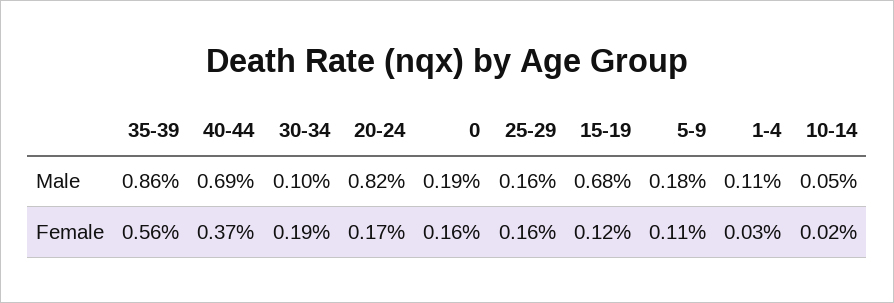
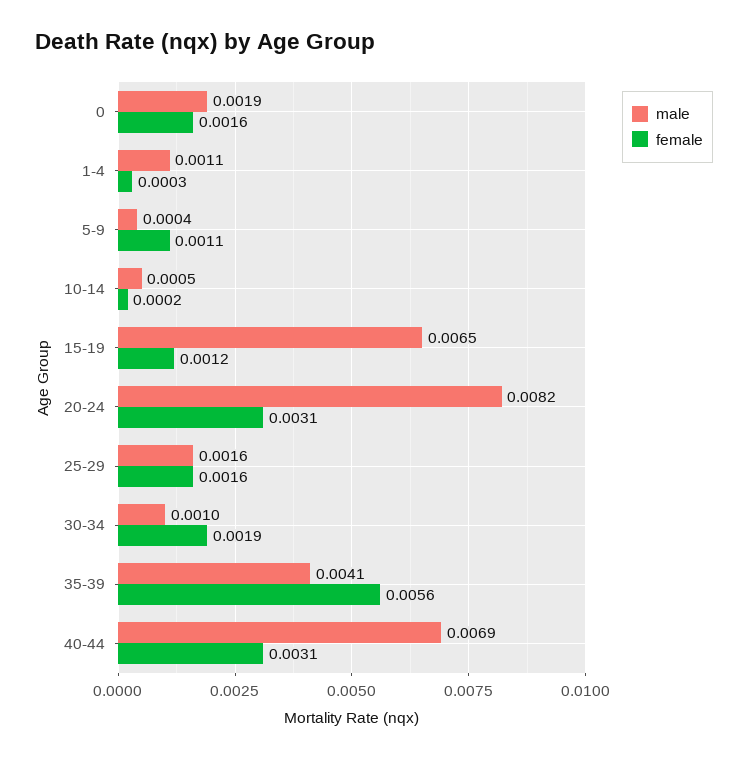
Male, 35-39: 0.0086 -> 0.0041
Male, 15-19: 0.0068 -> 0.0065
Male, 5-9: 0.0018 -> 0.0004
Female, 40-44: 0.0037 -> 0.0031
Female, 20-24: 0.0017 -> 0.0031

